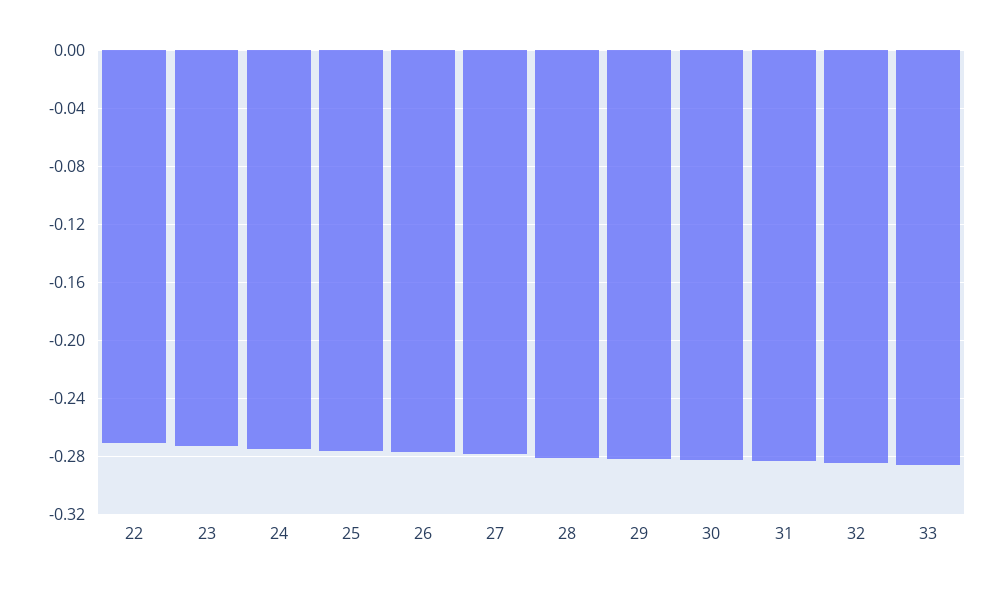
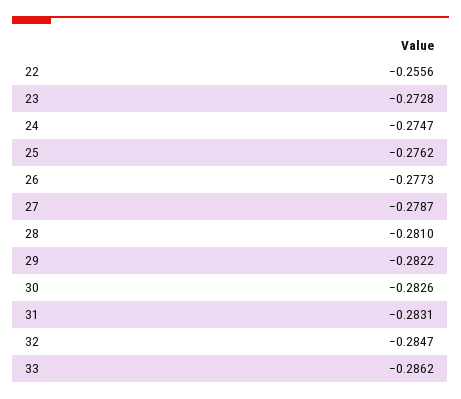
22: -0.27 -> -0.2556

